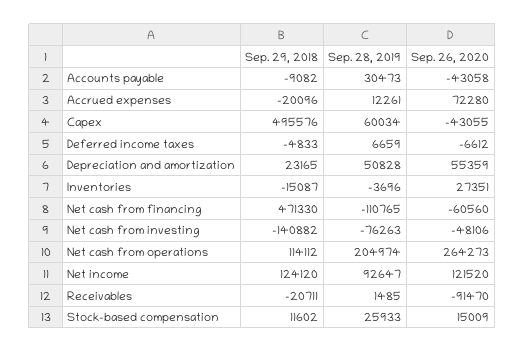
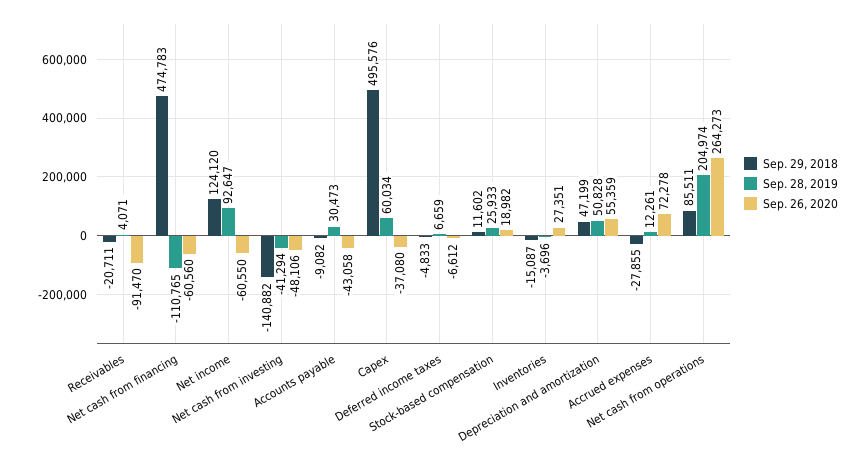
Sep. 29, 2018, Accrued expenses: -20096 -> -27855
Sep. 26, 2020, Accrued expenses: 72280 -> 72278
Sep. 26, 2020, Capex: -43055 -> -37080
Sep. 29, 2018, Depreciation and amortization: 23165 -> 47199
Sep. 29, 2018, Net cash from financing: 471330 -> 474783
Sep. 28, 2019, Net cash from investing: -76263 -> -41294
Sep. 29, 2018, Net cash from operations: 114112 -> 85511
Sep. 26, 2020, Net income: 121520 -> -60550
Sep. 28, 2019, Receivables: 1485 -> 4071
Sep. 26, 2020, Stock-based compensation: 15009 -> 18982

